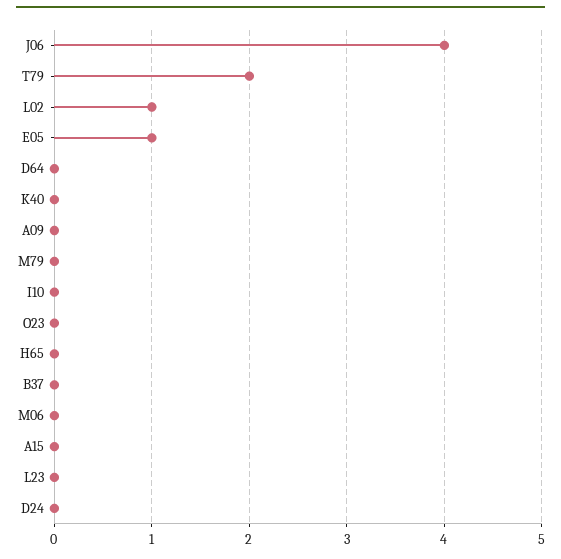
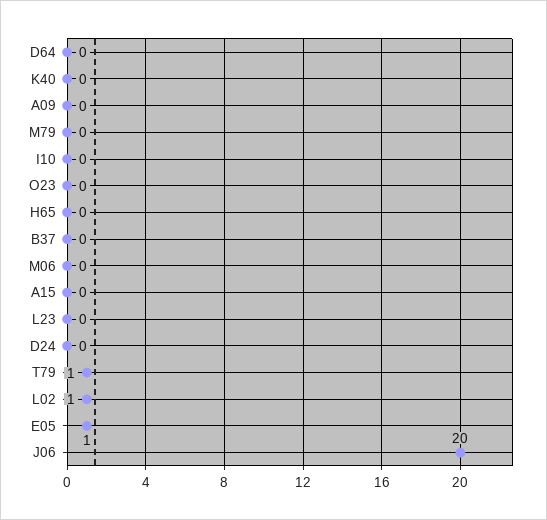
J06: 4 -> 20
T79: 2 -> 1

